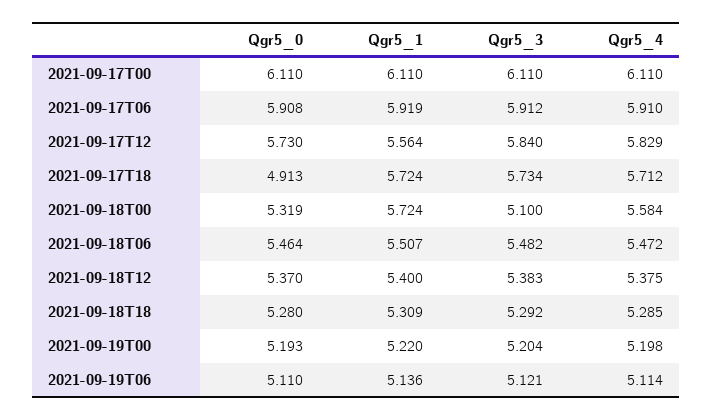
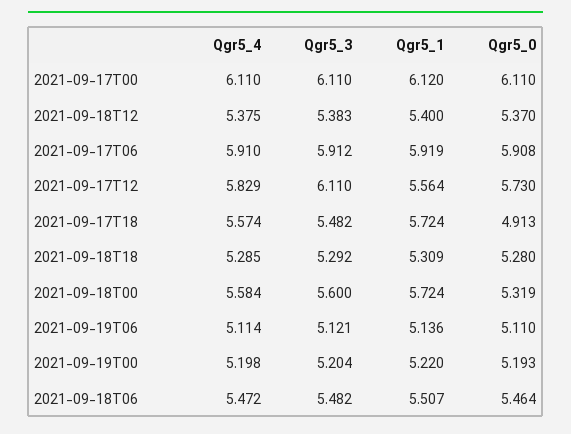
Qgr5_1, 2021-09-17T00: 6.11 -> 6.12
Qgr5_3, 2021-09-17T12: 5.84 -> 6.11
Qgr5_3, 2021-09-17T18: 5.734 -> 5.482
Qgr5_4, 2021-09-17T18: 5.712 -> 5.574
Qgr5_3, 2021-09-18T00: 5.1 -> 5.6

